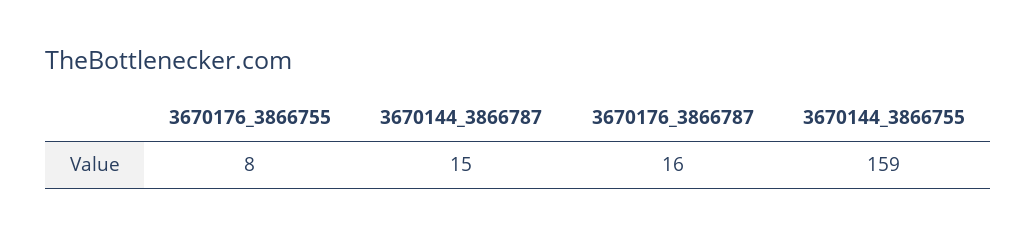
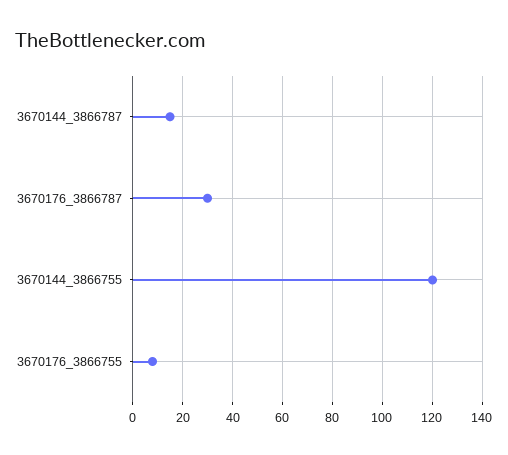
3670176_3866787: 16 -> 30
3670144_3866755: 159 -> 120

